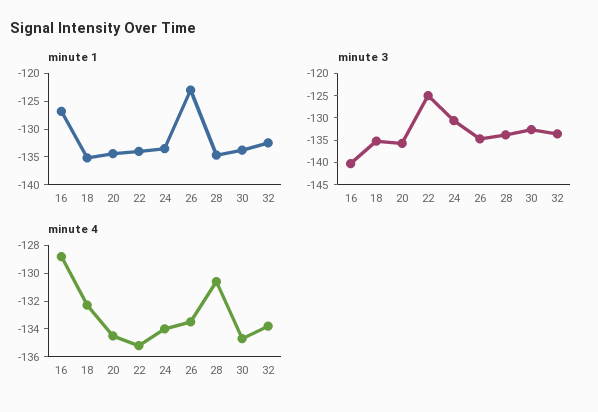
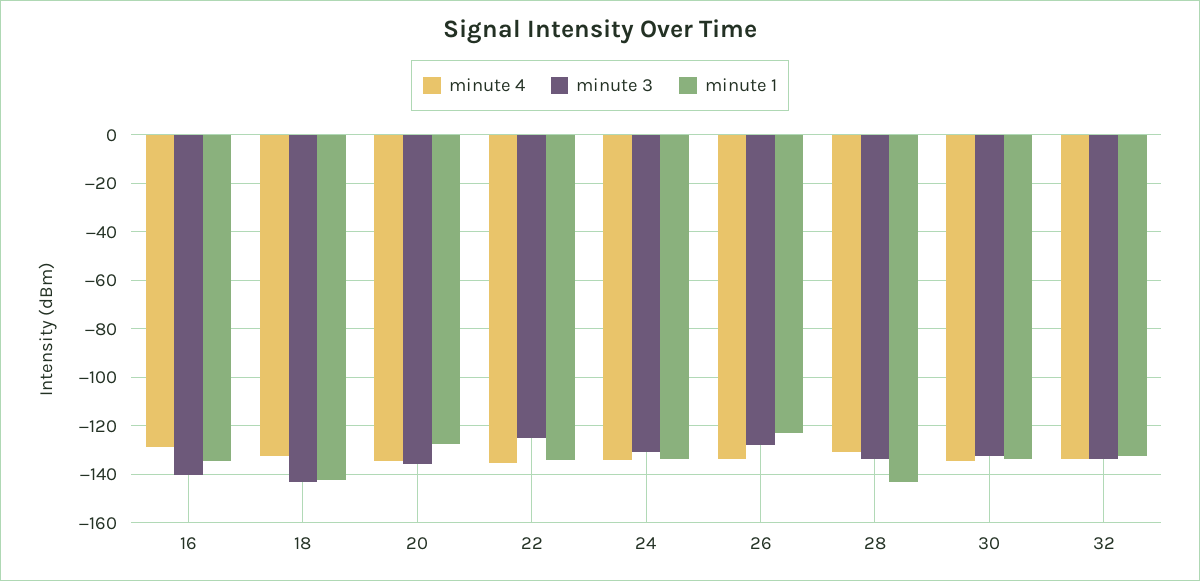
minute 1, 16: -127.5 -> -135
minute 1, 18: -135 -> -142.5
minute 1, 20: -135 -> -127.5
minute 1, 28: -135 -> -142.5
minute 3, 18: -135 -> -142.5
minute 3, 26: -135 -> -127.5

